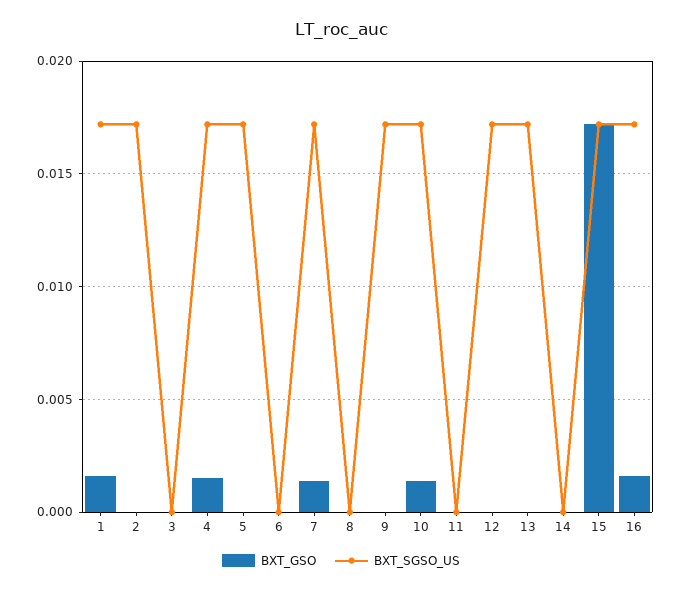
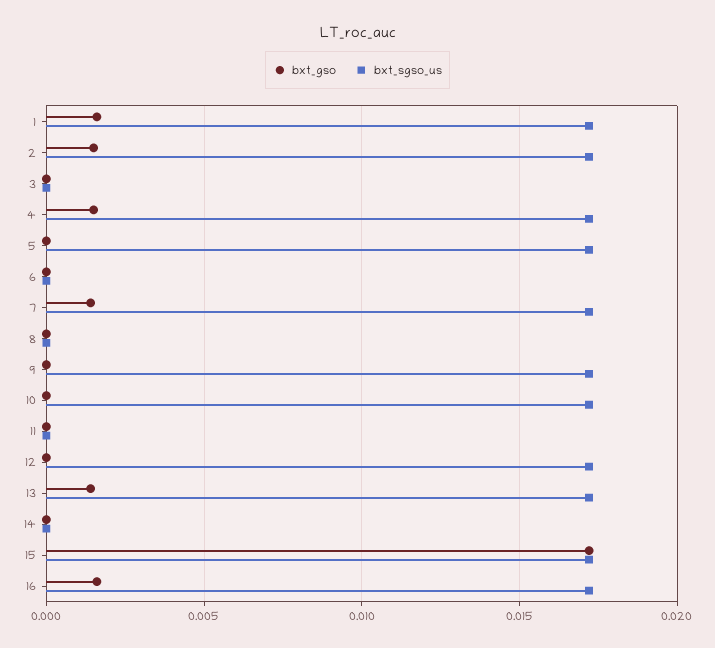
BXT_GSO, 2: 0 -> 0.0015
BXT_GSO, 10: 0.0015 -> 0
BXT_GSO, 13: 0 -> 0.0015

